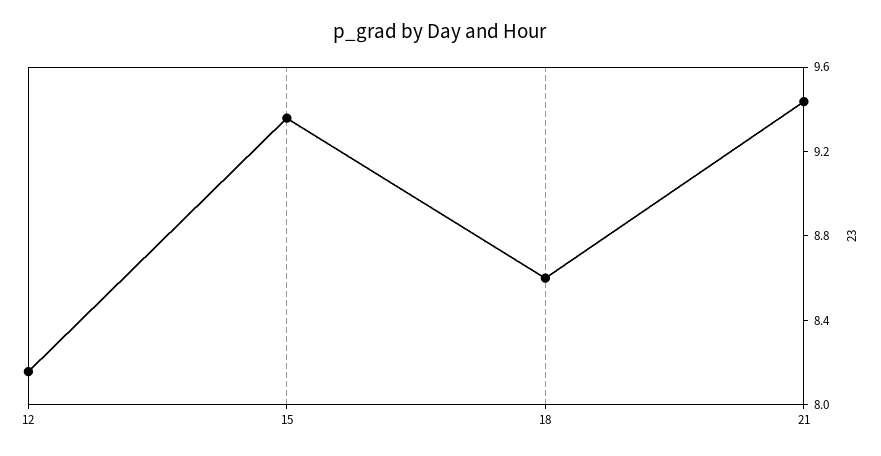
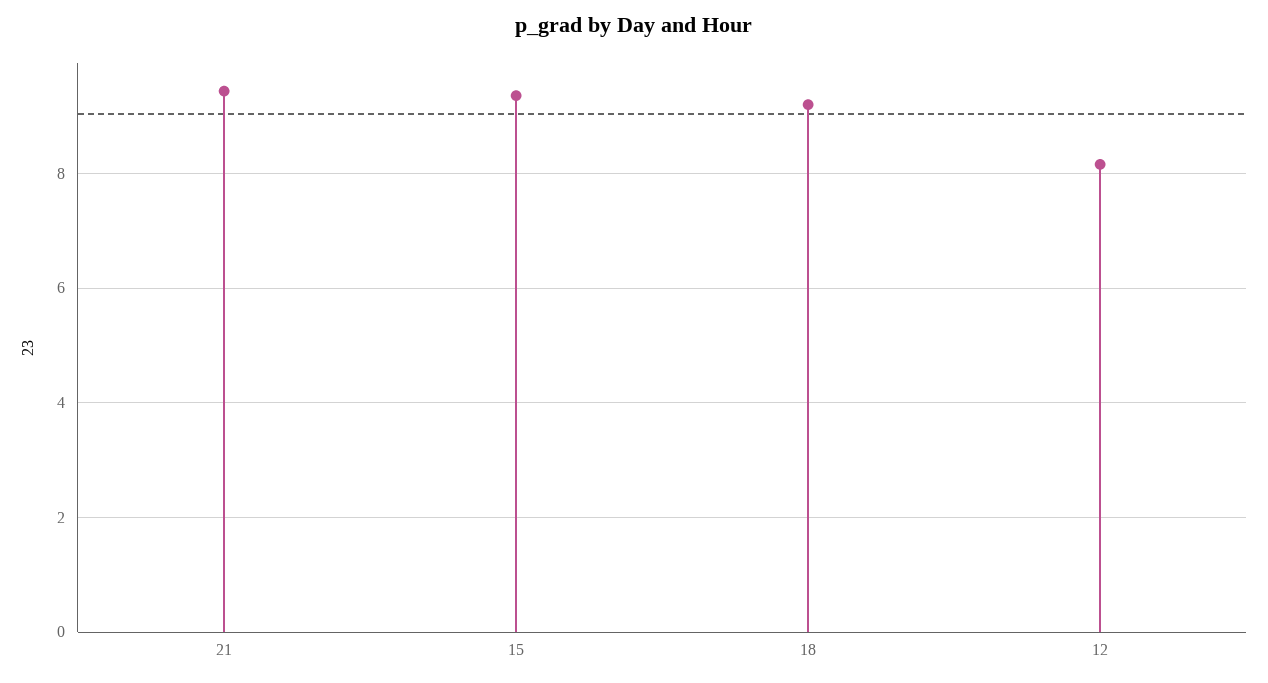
18: 8.6 -> 9.2

